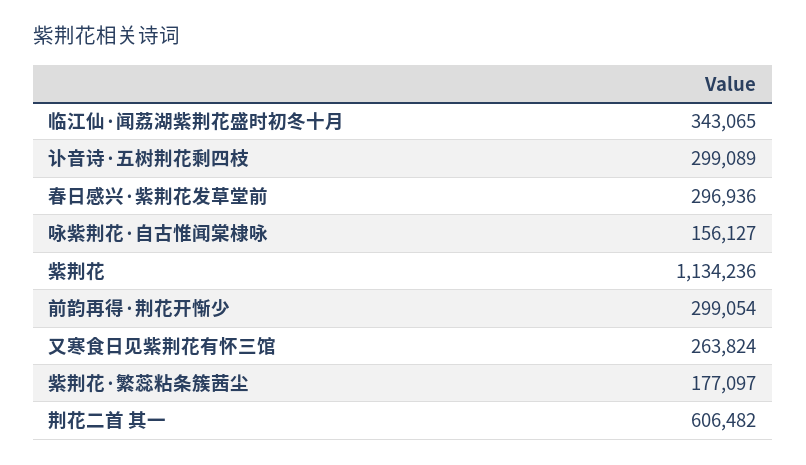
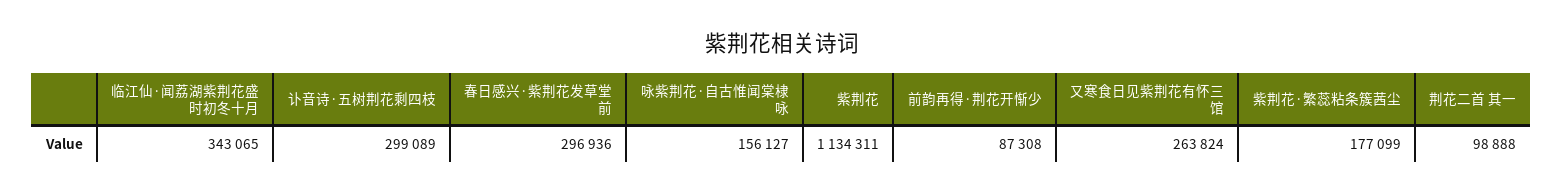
紫荆花: 1134236 -> 1134311
前韵再得·荆花开惭少: 299054 -> 87308
紫荆花·繁蕊粘条簇茜尘: 177097 -> 177099
荆花二首 其一: 606482 -> 98888

